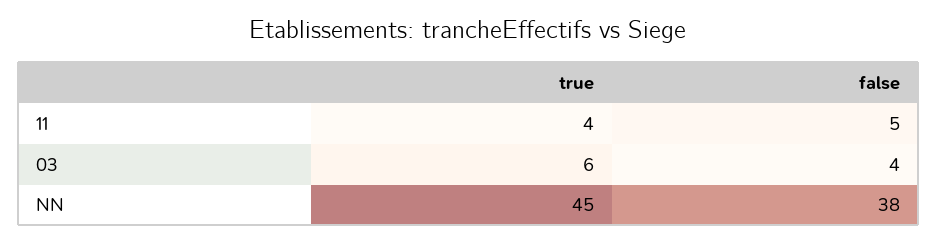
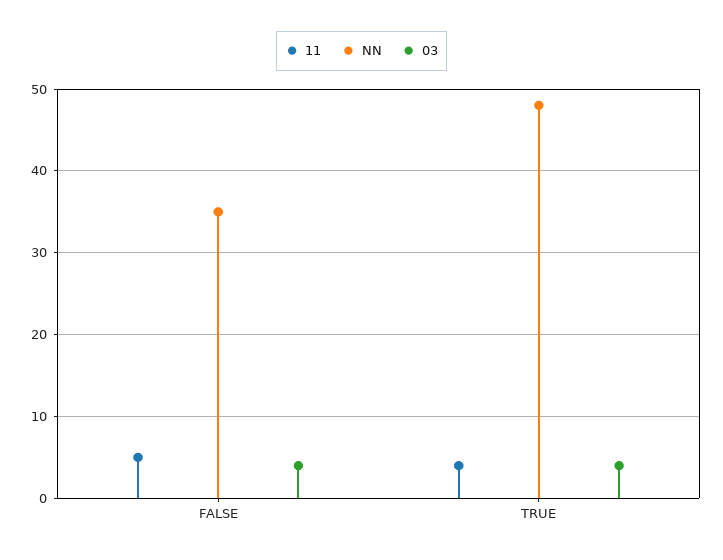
03, true: 6 -> 4
NN, true: 45 -> 48
NN, false: 38 -> 35

